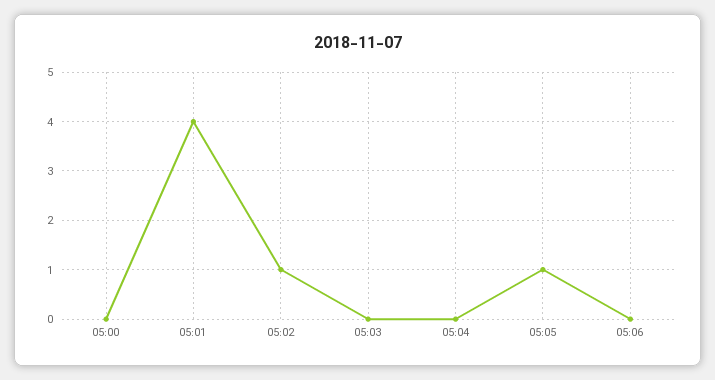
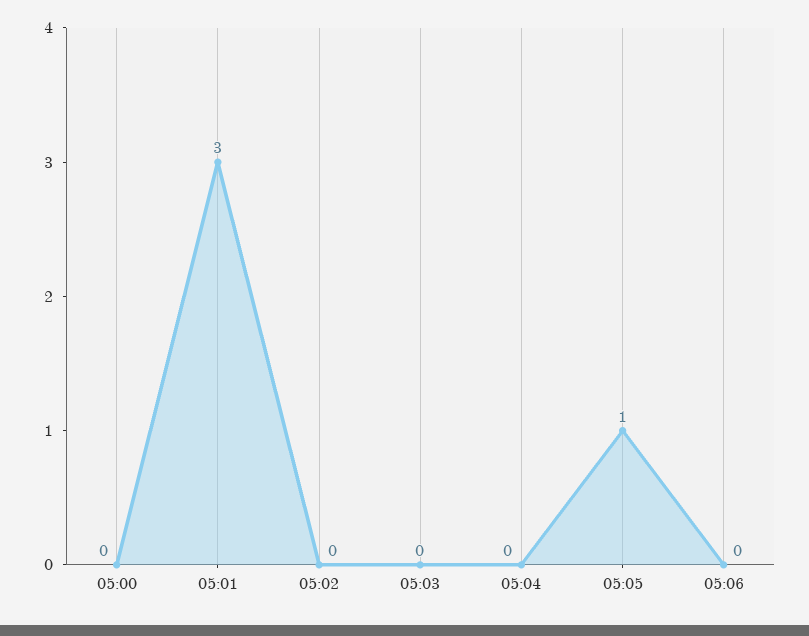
05:01: 4 -> 3
05:02: 1 -> 0

